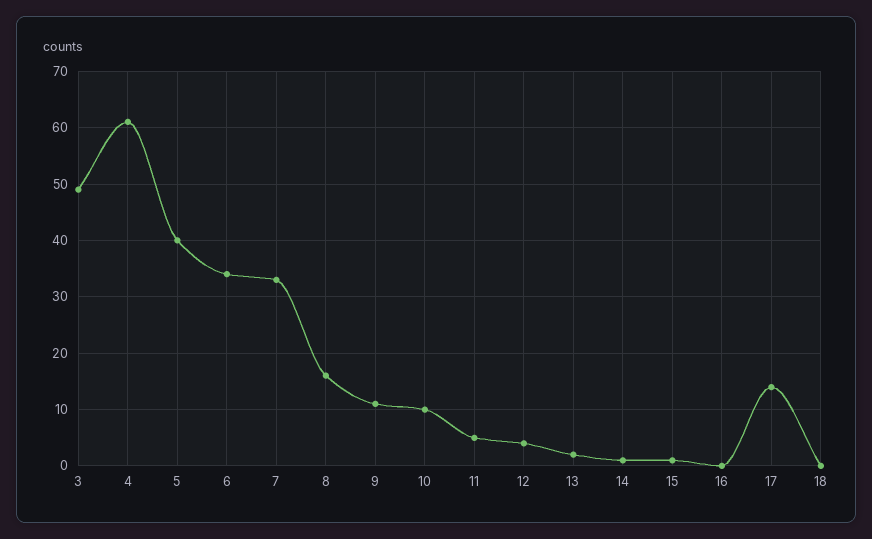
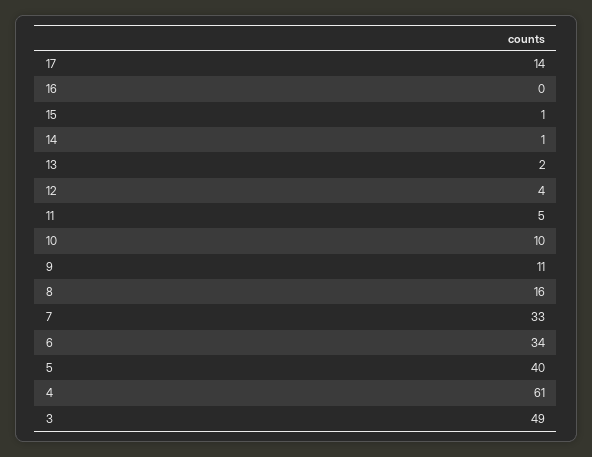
18: 0 -> none

